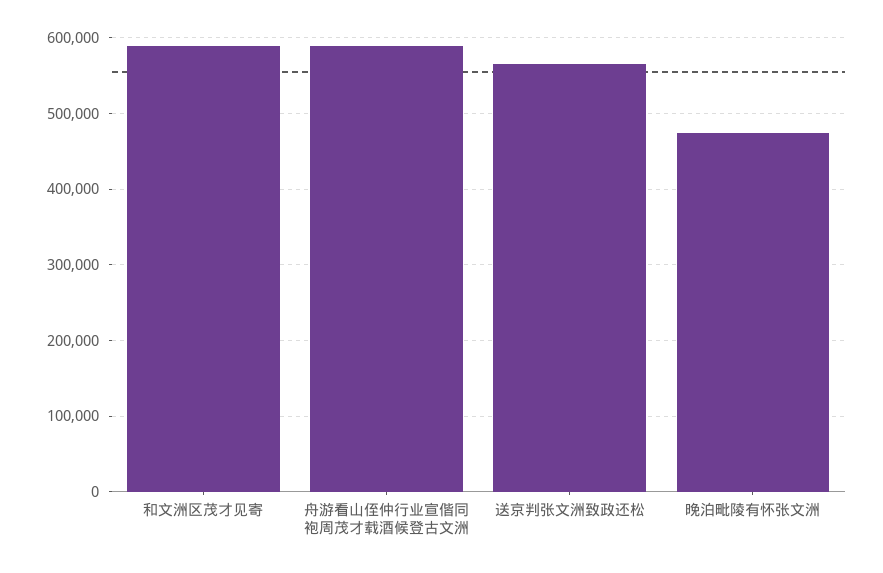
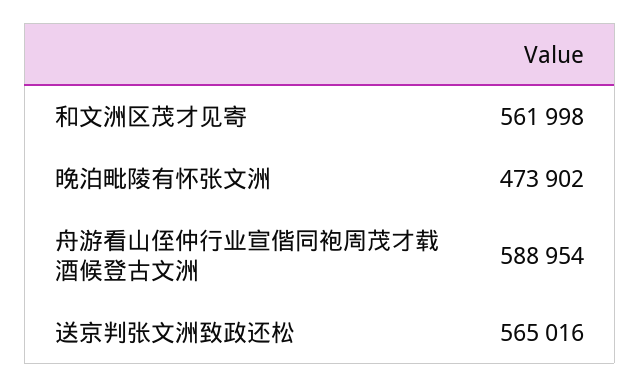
和文洲区茂才见寄: 590000 -> 561998

